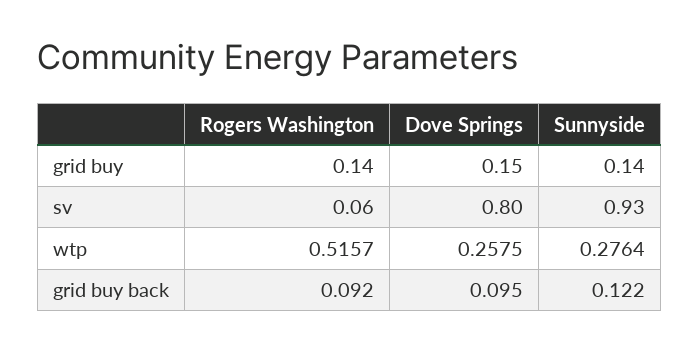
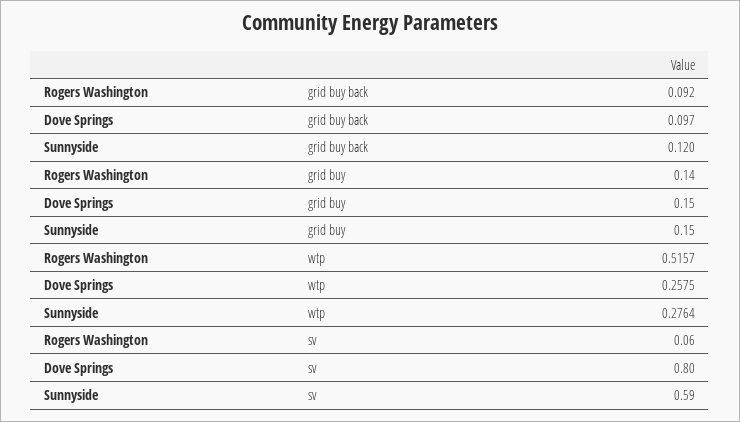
Sunnyside, grid buy: 0.14 -> 0.15
Sunnyside, sv: 0.93 -> 0.59
Dove Springs, grid buy back: 0.095 -> 0.097
Sunnyside, grid buy back: 0.122 -> 0.12

